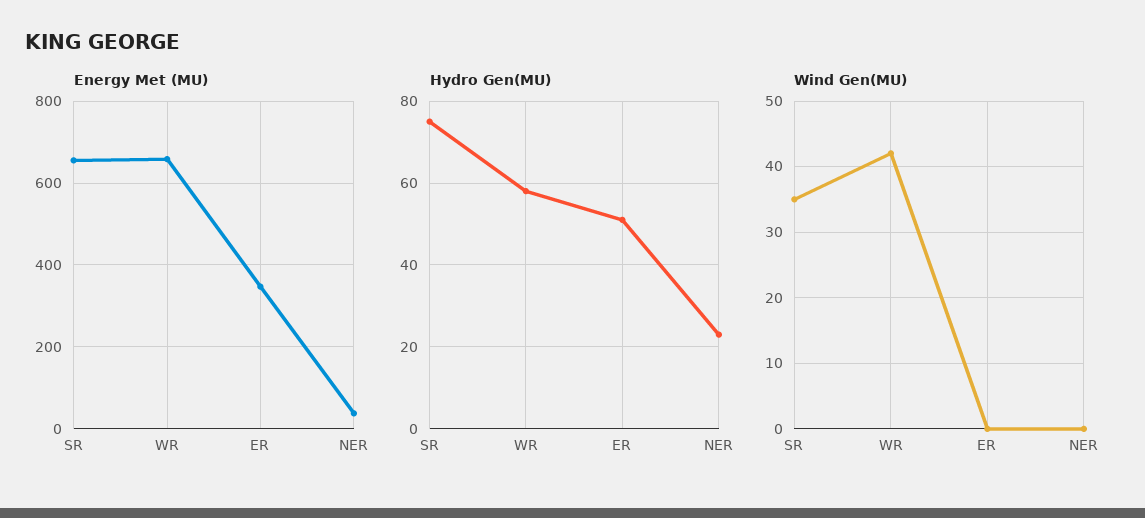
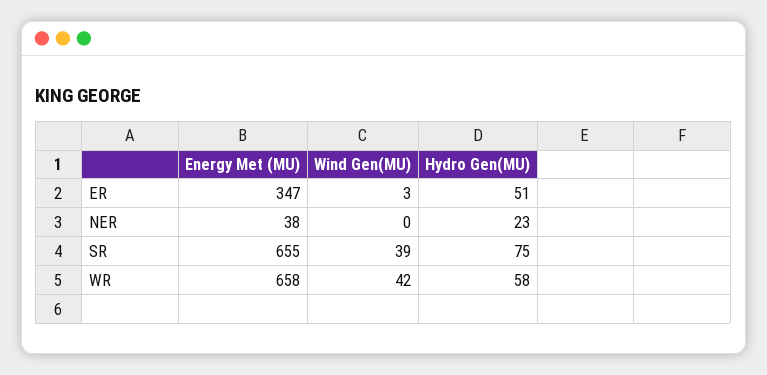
Wind Gen(MU), SR: 35 -> 39
Wind Gen(MU), ER: 0 -> 3

